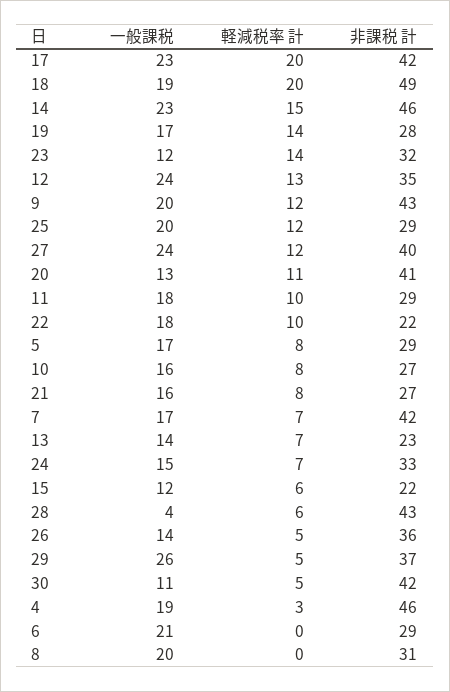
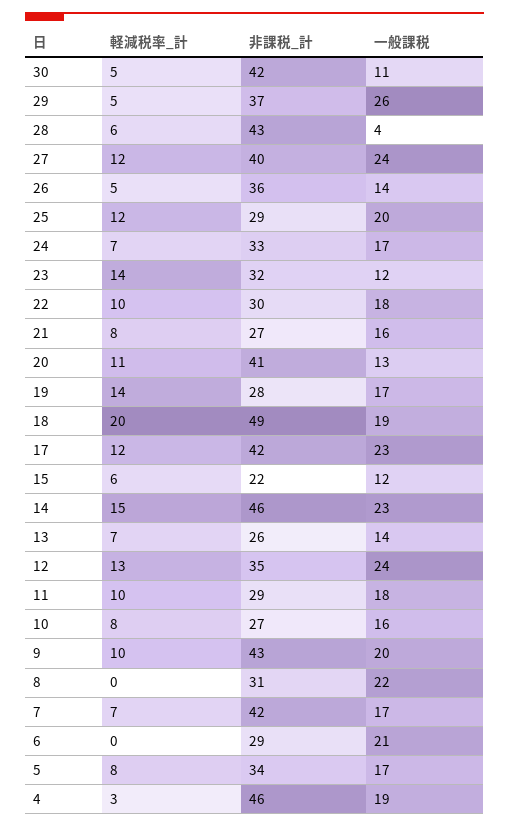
軽減税率 計, 17: 20 -> 12
軽減税率 計, 9: 12 -> 10
非課税 計, 22: 22 -> 30
非課税 計, 5: 29 -> 34
非課税 計, 13: 23 -> 26
一般課税, 24: 15 -> 17
一般課税, 8: 20 -> 22

